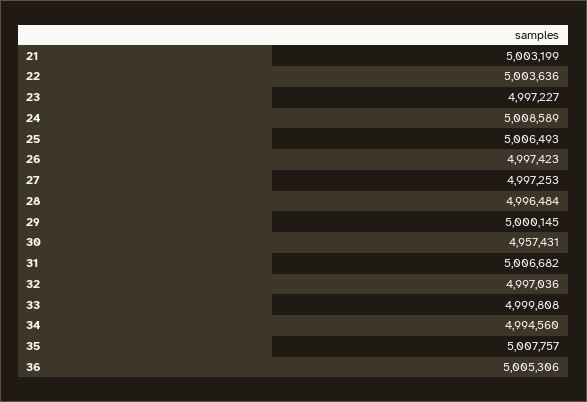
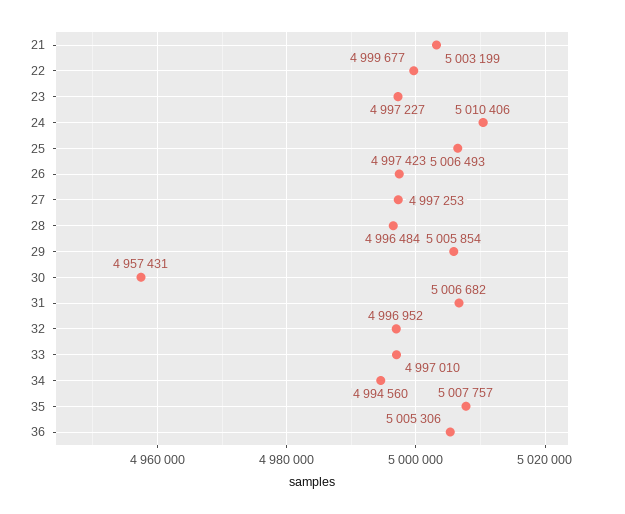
22: 5003636 -> 4999677
24: 5008589 -> 5010406
29: 5000145 -> 5005854
32: 4997036 -> 4996952
33: 4999808 -> 4997010

